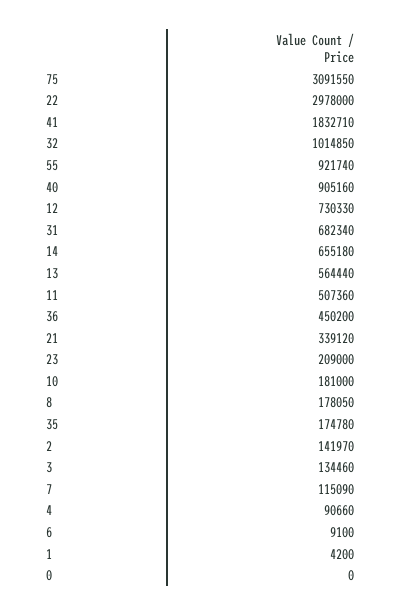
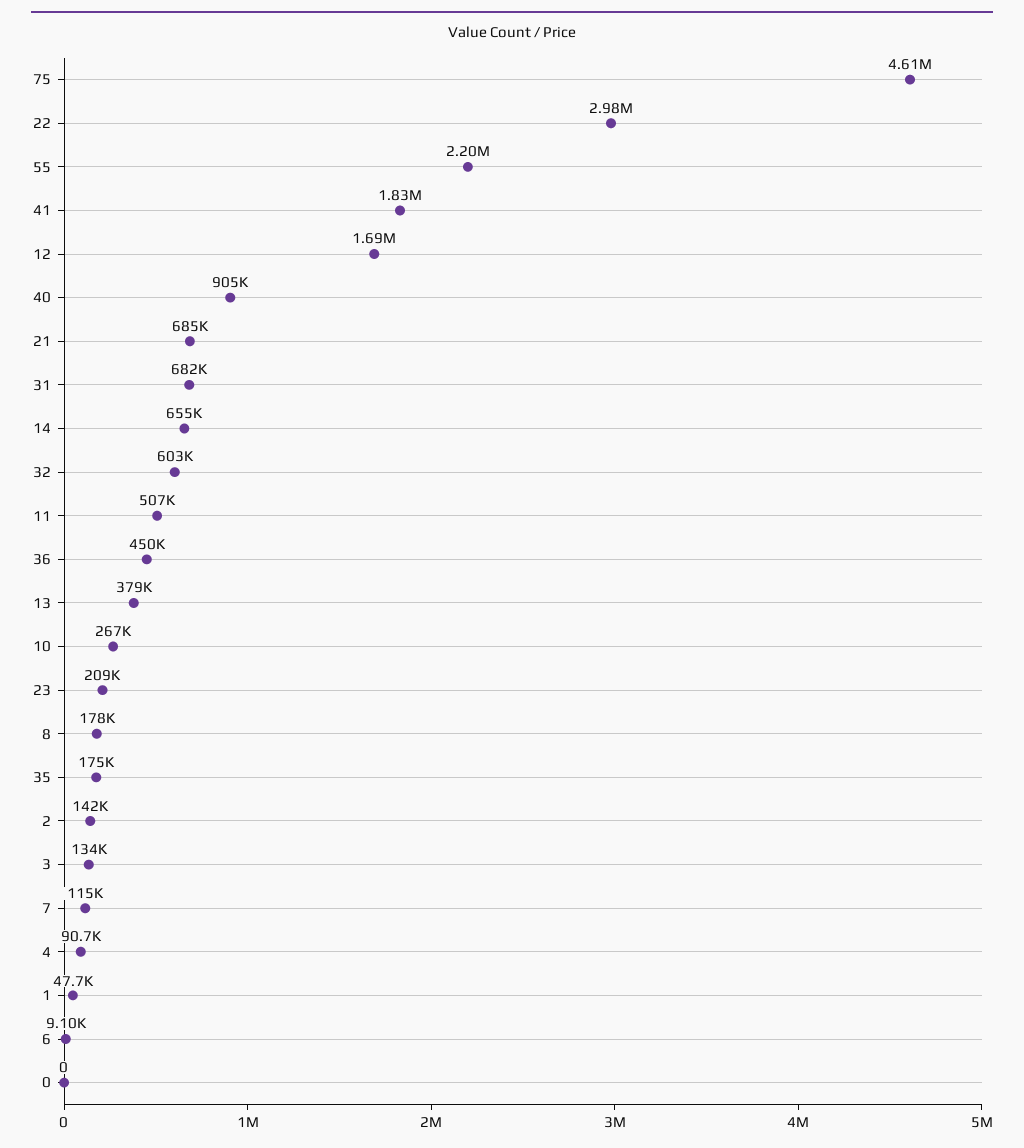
75: 3091550 -> 4610000
32: 1014850 -> 603000
55: 921740 -> 2200000
12: 730330 -> 1690000
13: 564440 -> 379000
21: 339120 -> 685000
10: 181000 -> 267000
1: 4200 -> 47700

